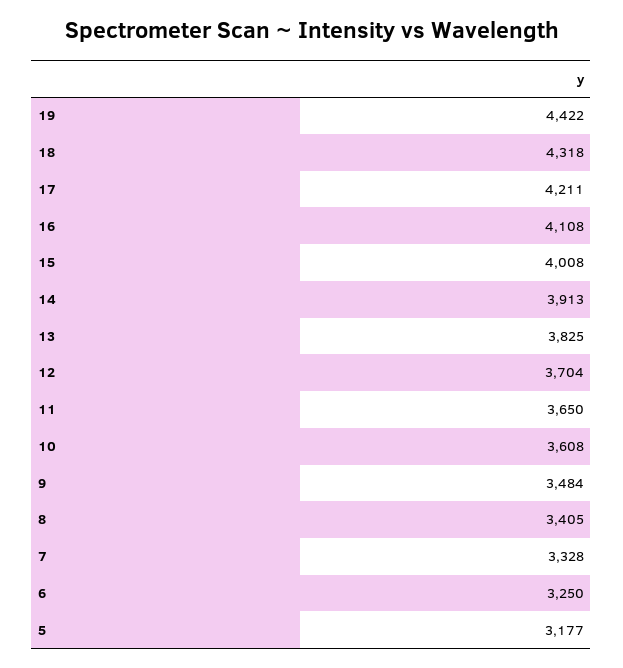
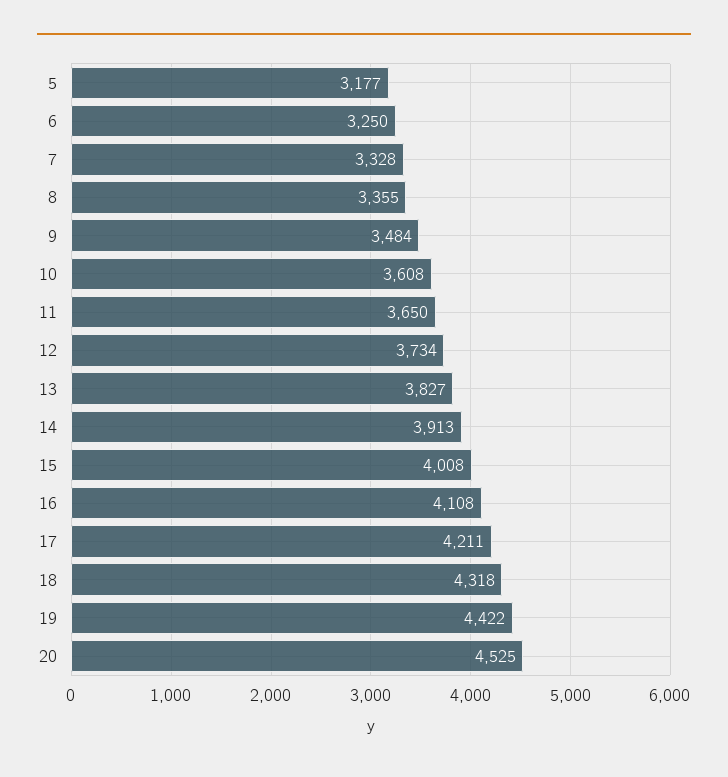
13: 3825 -> 3827
12: 3704 -> 3734
8: 3405 -> 3355
20: none -> 4525

